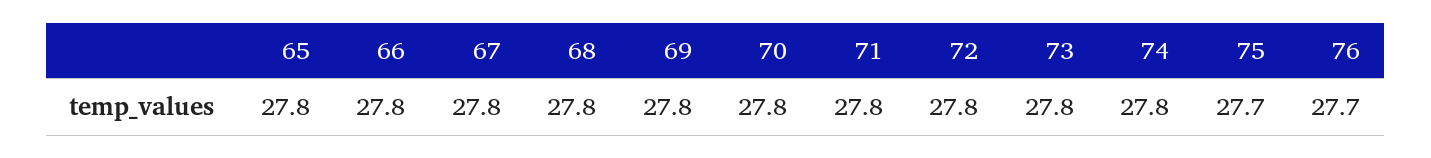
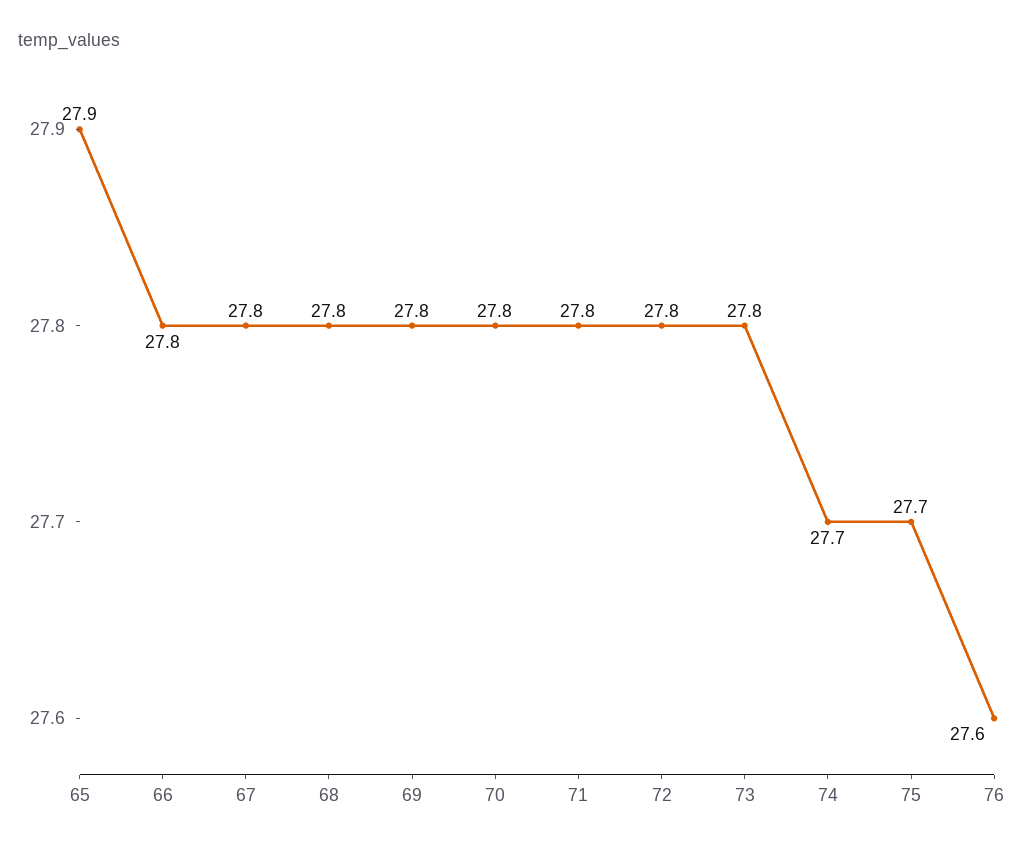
65: 27.8 -> 27.9
74: 27.8 -> 27.7
76: 27.7 -> 27.6

